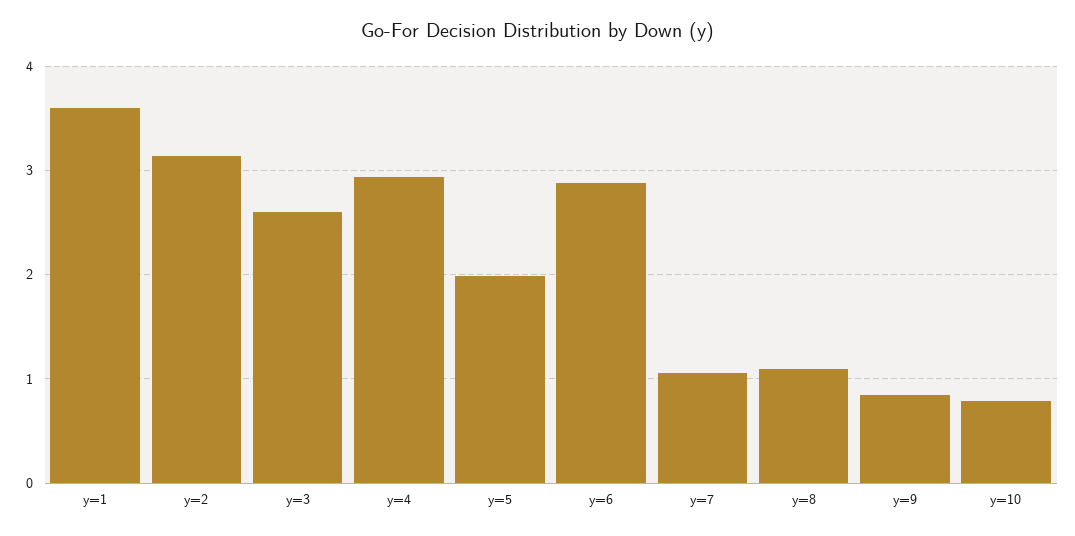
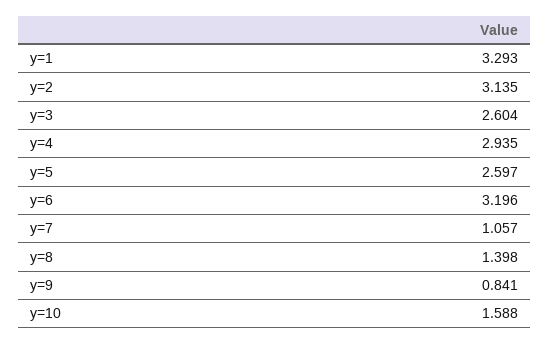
y=1: 3.6 -> 3.293
y=5: 2 -> 2.597
y=6: 2.9 -> 3.196
y=8: 1.1 -> 1.398
y=10: 0.8 -> 1.588

